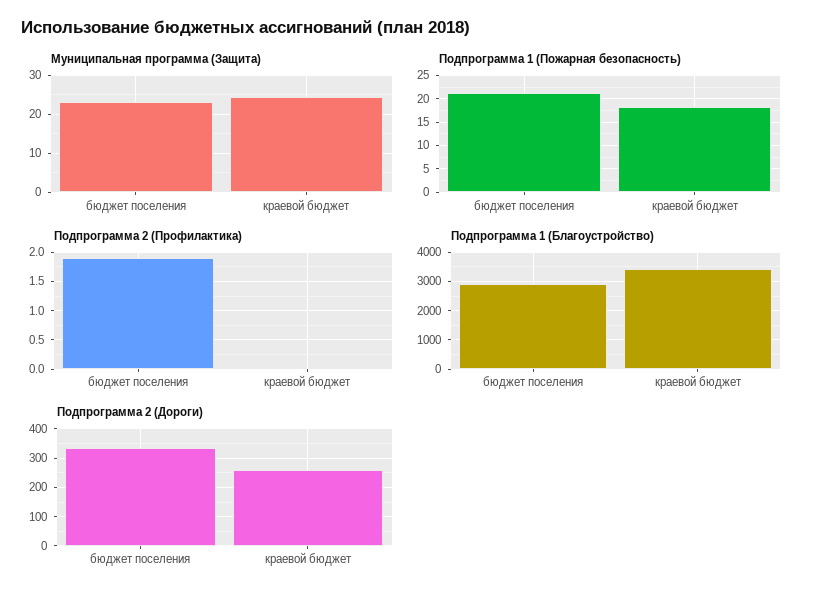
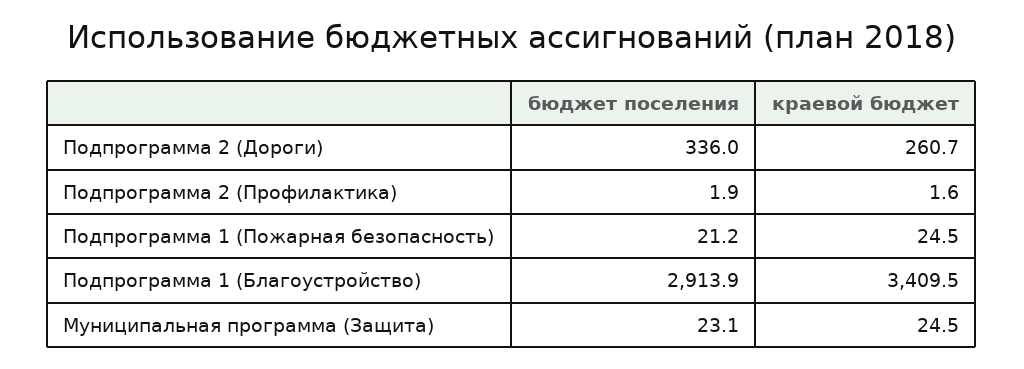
Подпрограмма 1 (Пожарная безопасность), краевой бюджет: 17.5 -> 24.5
Подпрограмма 2 (Профилактика), краевой бюджет: 0 -> 1.6

